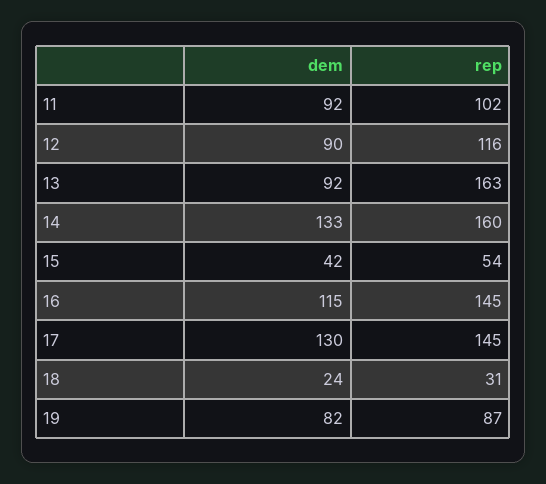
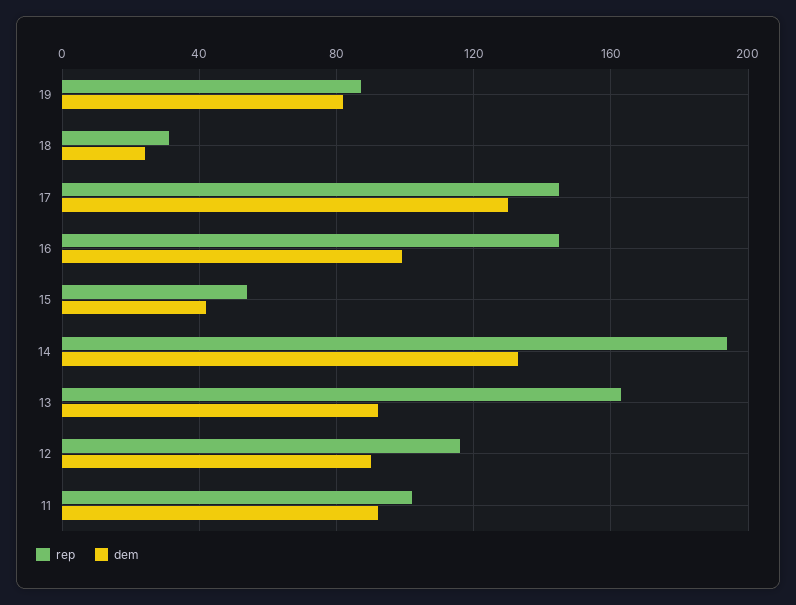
rep, 14: 160 -> 195
dem, 16: 115 -> 100

